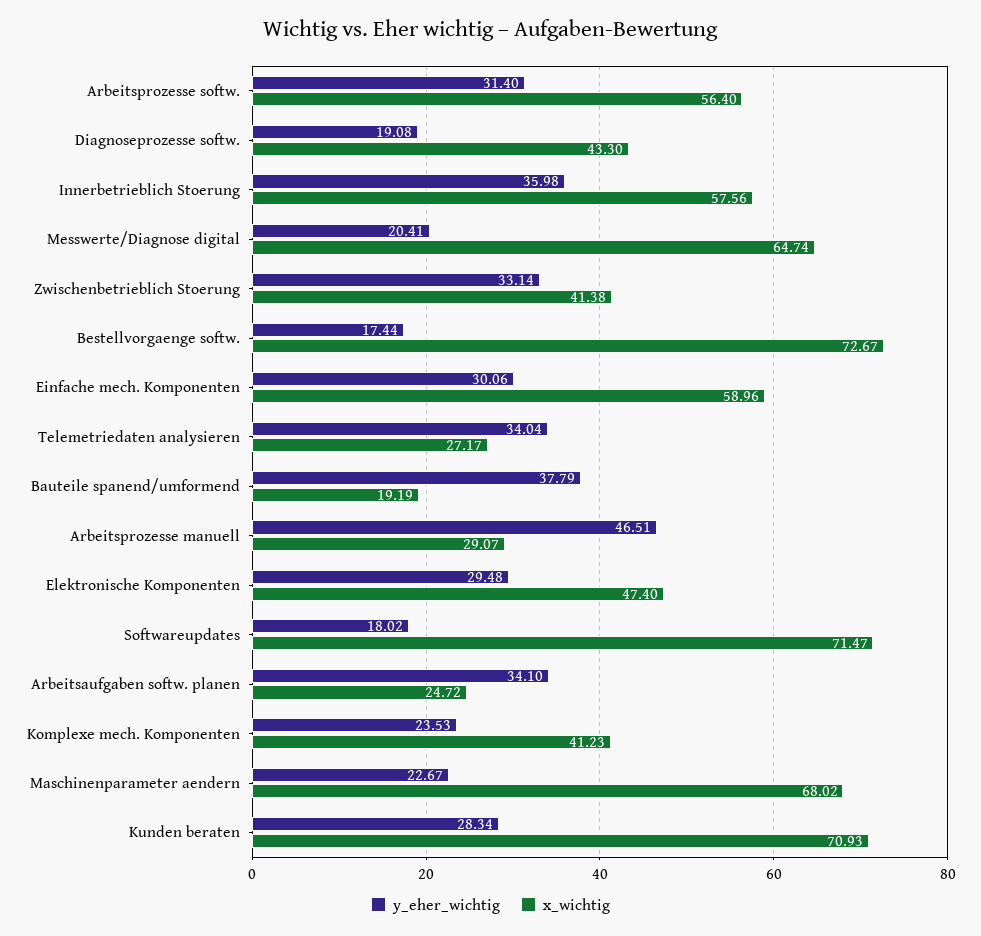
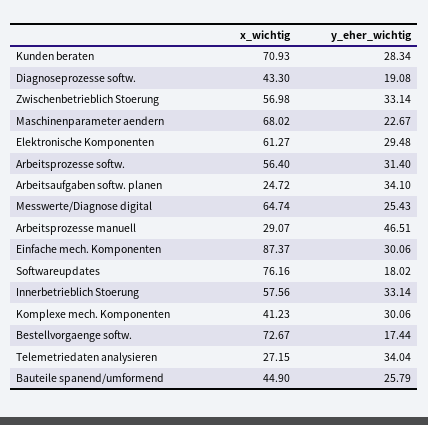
y_eher_wichtig, Innerbetrieblich Stoerung: 35.98 -> 33.14
y_eher_wichtig, Messwerte/Diagnose digital: 20.41 -> 25.43
x_wichtig, Zwischenbetrieblich Stoerung: 41.38 -> 56.98
x_wichtig, Einfache mech. Komponenten: 58.96 -> 87.37
x_wichtig, Telemetriedaten analysieren: 27.17 -> 27.15
y_eher_wichtig, Bauteile spanend/umformend: 37.79 -> 25.79
x_wichtig, Bauteile spanend/umformend: 19.19 -> 44.9
x_wichtig, Elektronische Komponenten: 47.4 -> 61.27
x_wichtig, Softwareupdates: 71.47 -> 76.16
y_eher_wichtig, Komplexe mech. Komponenten: 23.53 -> 30.06

